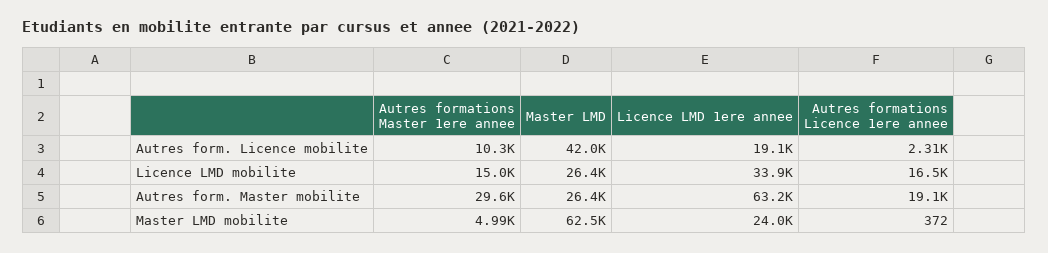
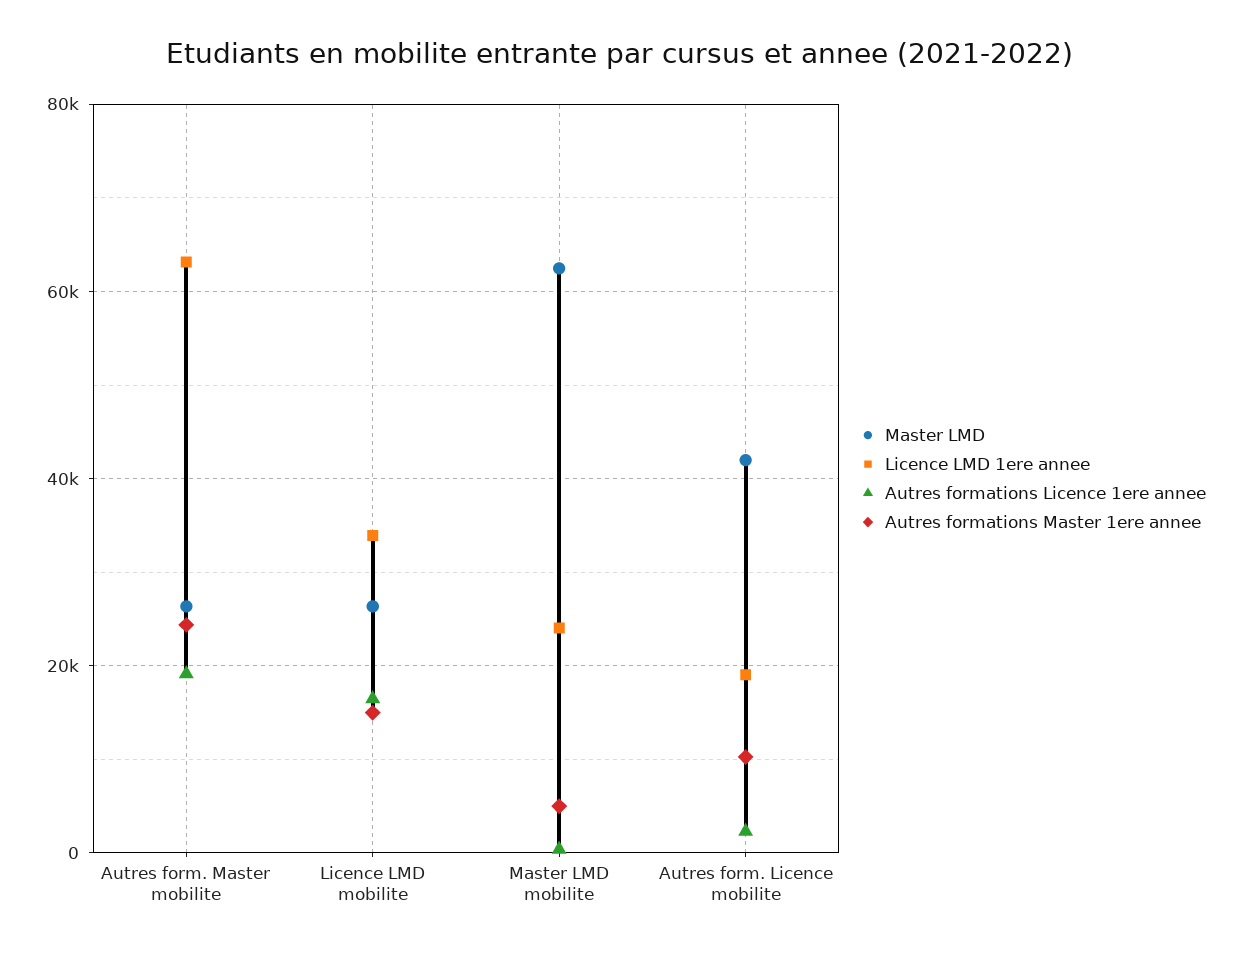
Autres formations Master 1ere annee, Autres form. Master mobilite: 29600 -> 24000

